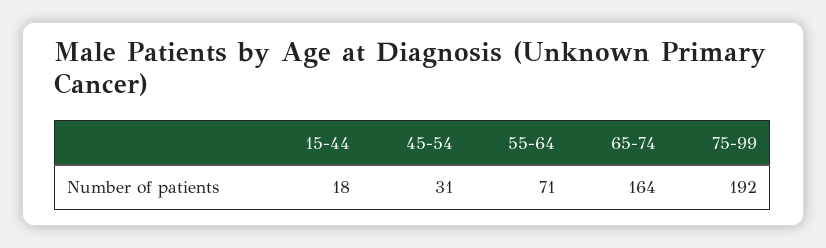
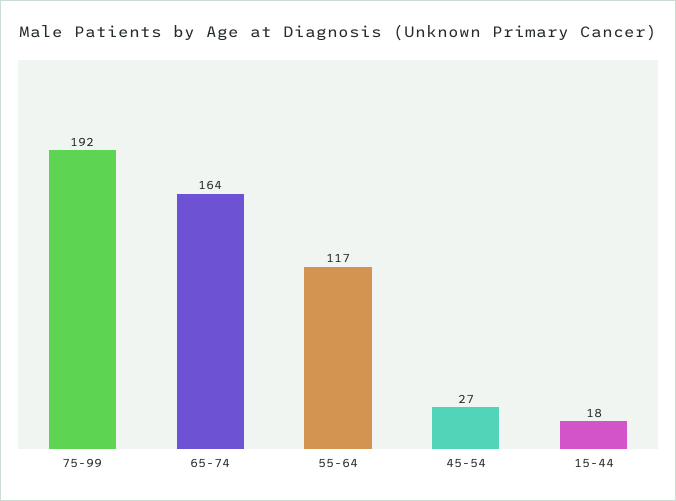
45-54: 31 -> 27
55-64: 71 -> 117

